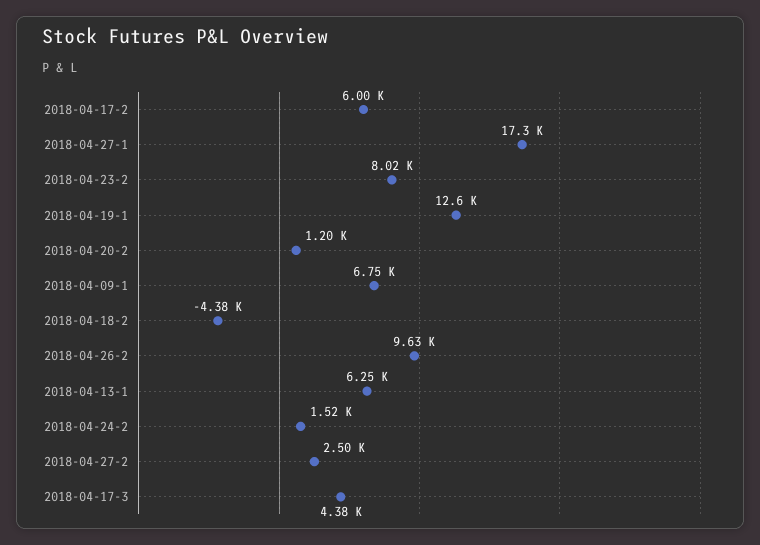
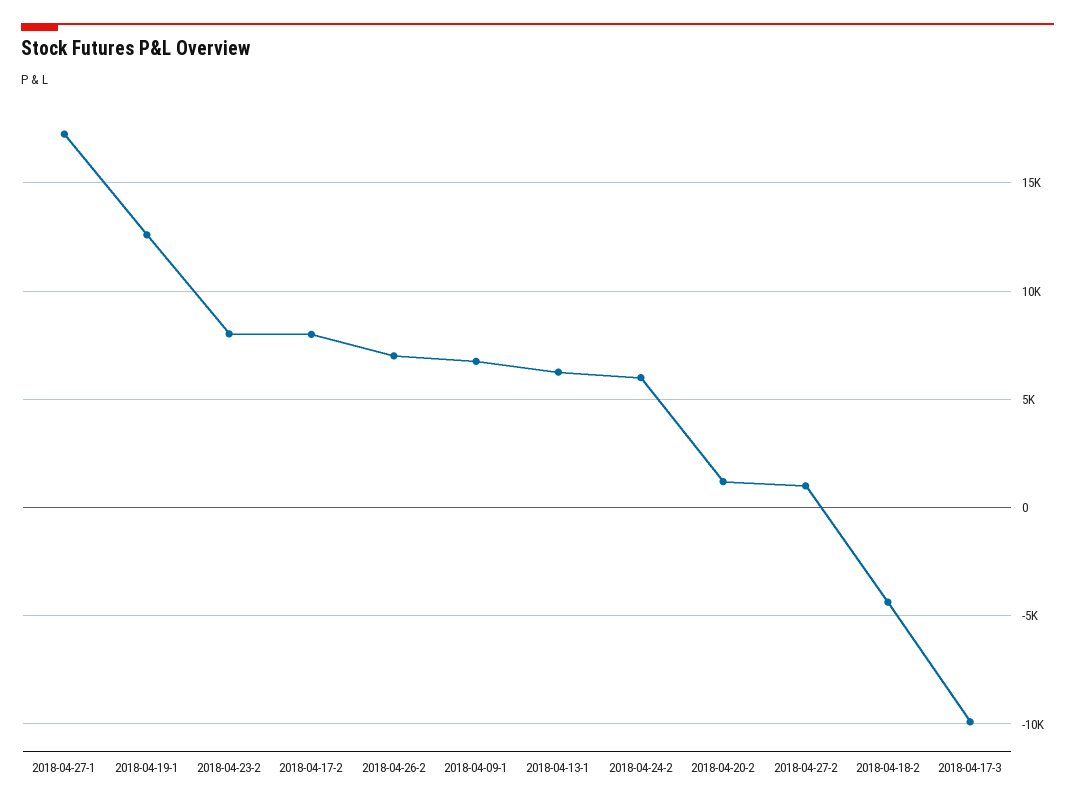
2018-04-17-2: 6000 -> 8000
2018-04-26-2: 9630 -> 7000
2018-04-24-2: 1520 -> 6000
2018-04-27-2: 2500 -> 1000
2018-04-17-3: 4380 -> -10000

